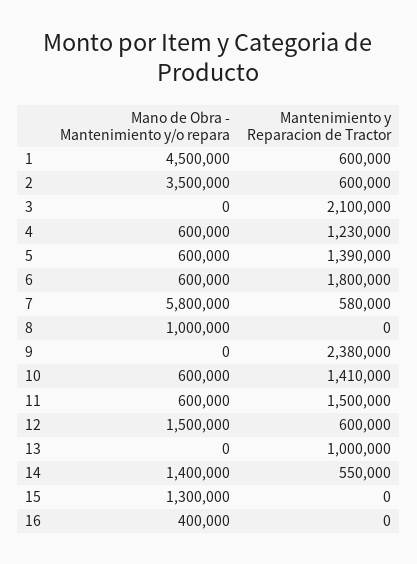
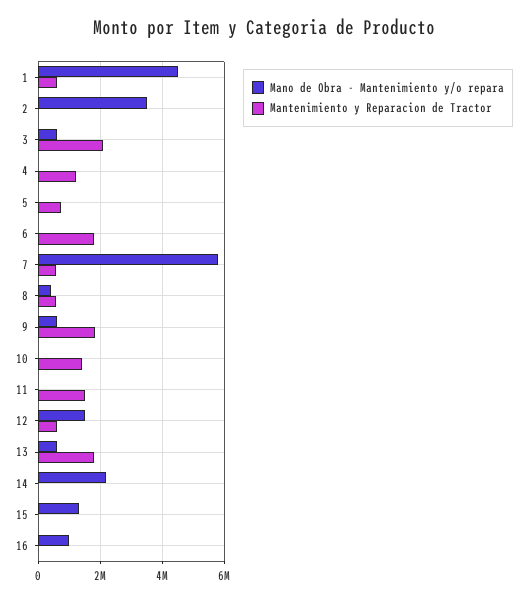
Mantenimiento y Reparacion de Tractor, 2: 600000 -> 0
Mano de Obra - Mantenimiento y/o repara, 3: 0 -> 600000
Mano de Obra - Mantenimiento y/o repara, 4: 600000 -> 0
Mano de Obra - Mantenimiento y/o repara, 5: 600000 -> 0
Mantenimiento y Reparacion de Tractor, 5: 1390000 -> 800000
Mano de Obra - Mantenimiento y/o repara, 6: 600000 -> 0
Mano de Obra - Mantenimiento y/o repara, 8: 1000000 -> 400000
Mantenimiento y Reparacion de Tractor, 8: 0 -> 600000
Mano de Obra - Mantenimiento y/o repara, 9: 0 -> 600000
Mantenimiento y Reparacion de Tractor, 9: 2380000 -> 1800000
Mano de Obra - Mantenimiento y/o repara, 10: 600000 -> 0
Mano de Obra - Mantenimiento y/o repara, 11: 600000 -> 0
Mano de Obra - Mantenimiento y/o repara, 13: 0 -> 600000
Mantenimiento y Reparacion de Tractor, 13: 1000000 -> 1800000
Mano de Obra - Mantenimiento y/o repara, 14: 1400000 -> 2200000
Mantenimiento y Reparacion de Tractor, 14: 550000 -> 0
Mano de Obra - Mantenimiento y/o repara, 16: 400000 -> 1000000

